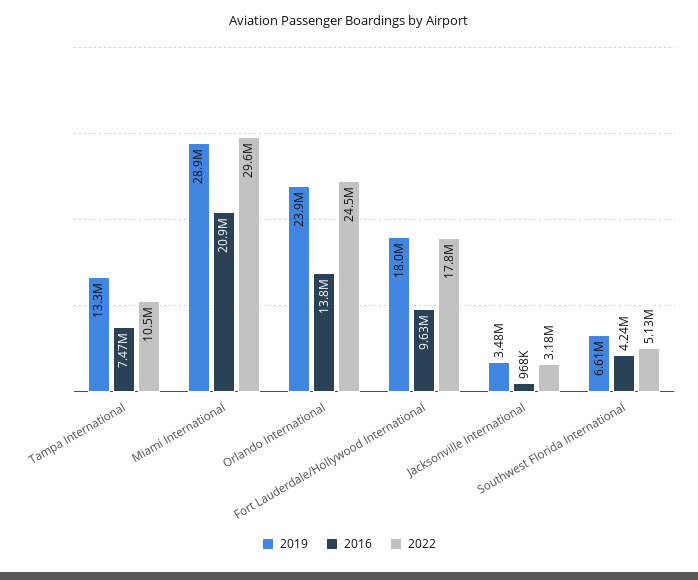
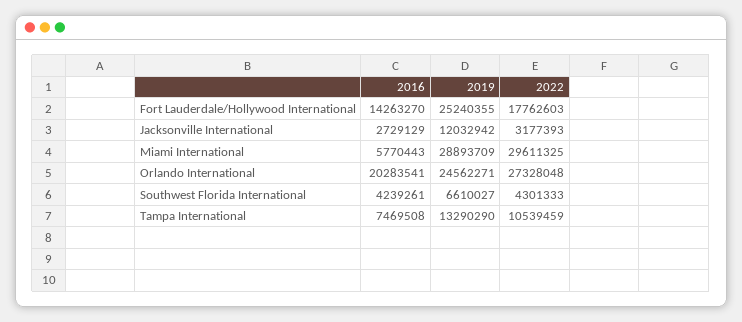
2016, Miami International: 20900000 -> 5770443
2019, Orlando International: 23900000 -> 24562271
2016, Orlando International: 13800000 -> 20283541
2022, Orlando International: 24500000 -> 27328048
2019, Fort Lauderdale/Hollywood International: 18000000 -> 25240355
2016, Fort Lauderdale/Hollywood International: 9630000 -> 14263270
2019, Jacksonville International: 3480000 -> 12032942
2016, Jacksonville International: 968000 -> 2729129
2022, Southwest Florida International: 5130000 -> 4301333

